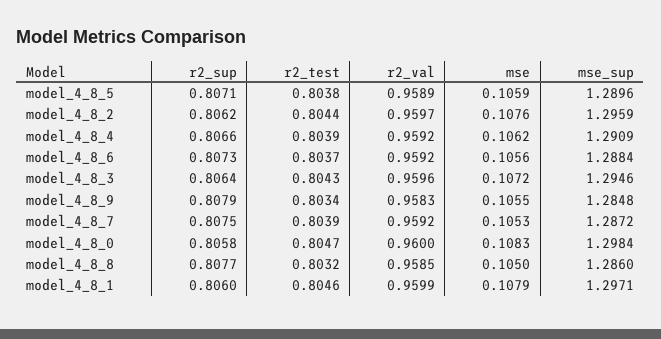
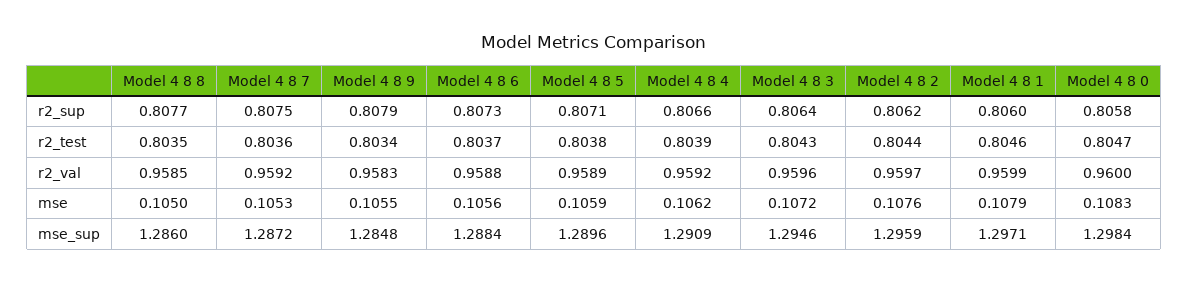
r2_val, model_4_8_6: 0.9592 -> 0.9588
r2_test, model_4_8_7: 0.8039 -> 0.8036
r2_test, model_4_8_8: 0.8032 -> 0.8035

